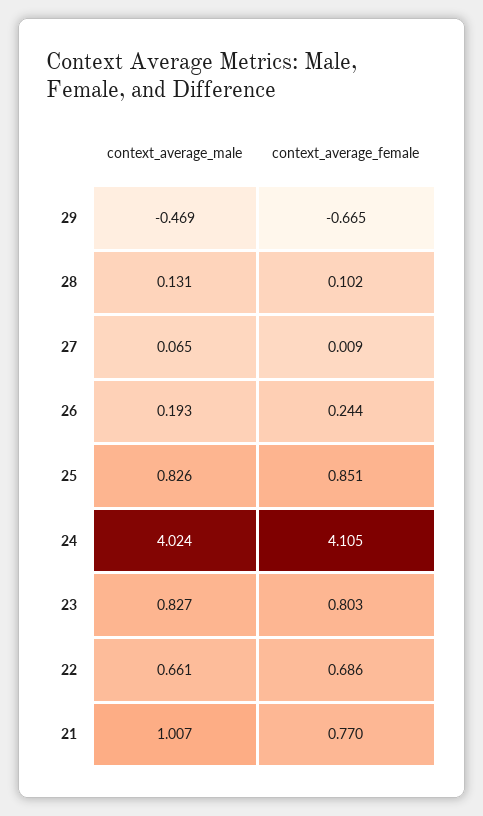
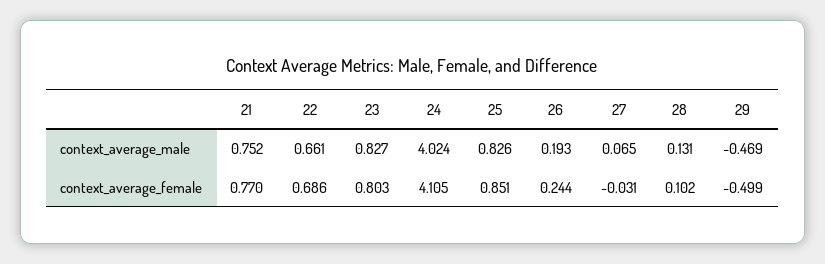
context_average_female, 29: -0.665 -> -0.499
context_average_female, 27: 0.009 -> -0.031
context_average_male, 21: 1.007 -> 0.752

